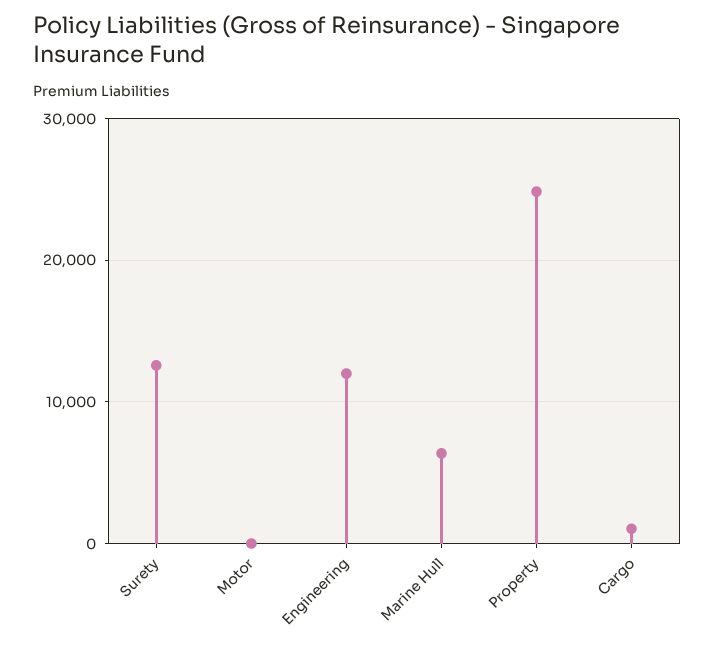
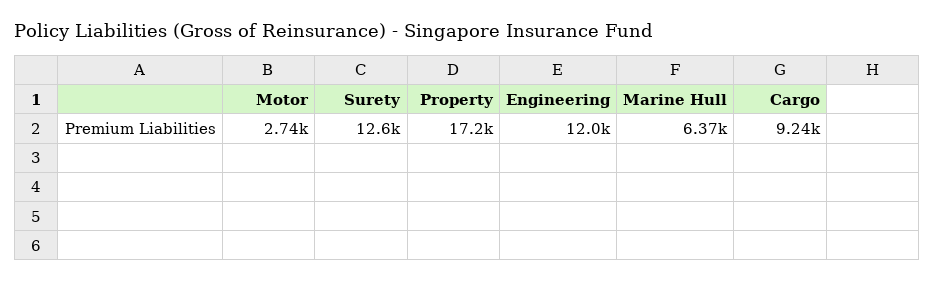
Motor: 0 -> 2740
Property: 25000 -> 17200
Cargo: 1000 -> 9240

